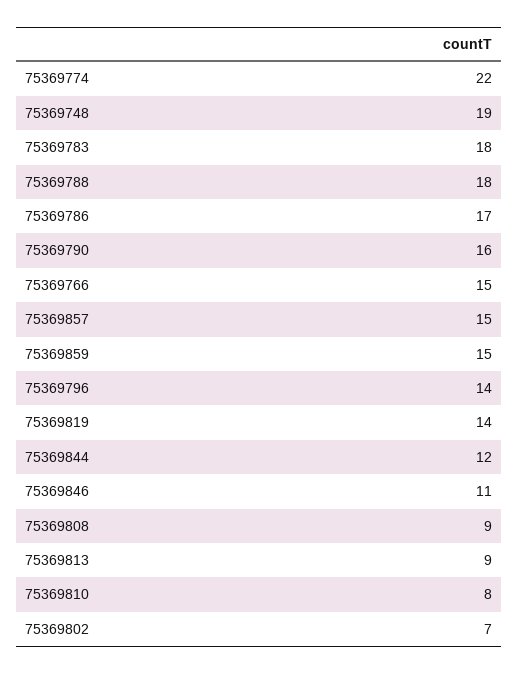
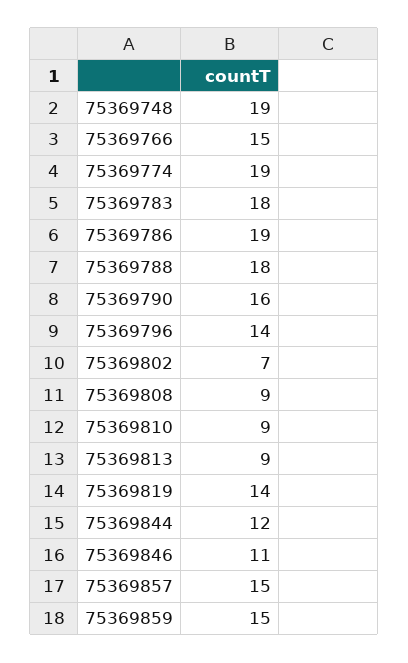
75369774: 22 -> 19
75369786: 17 -> 19
75369810: 8 -> 9

